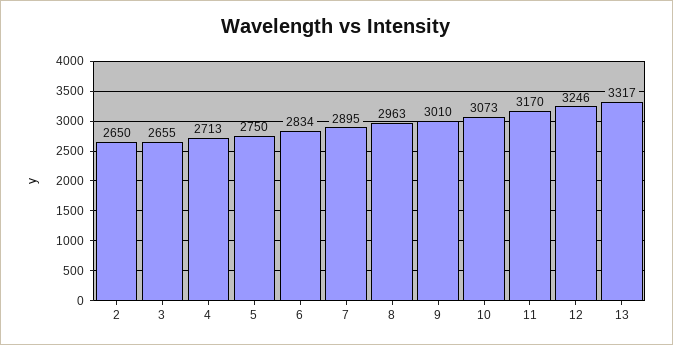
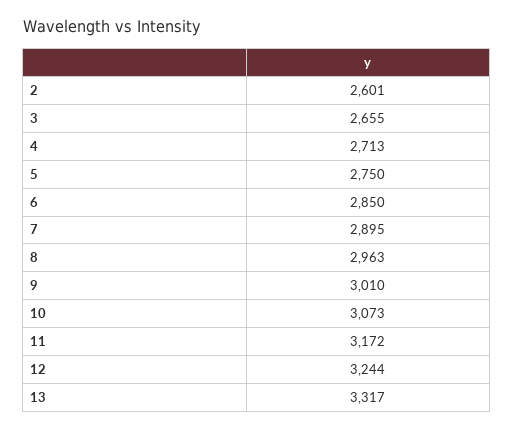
2: 2650 -> 2601
6: 2834 -> 2850
11: 3170 -> 3172
12: 3246 -> 3244

